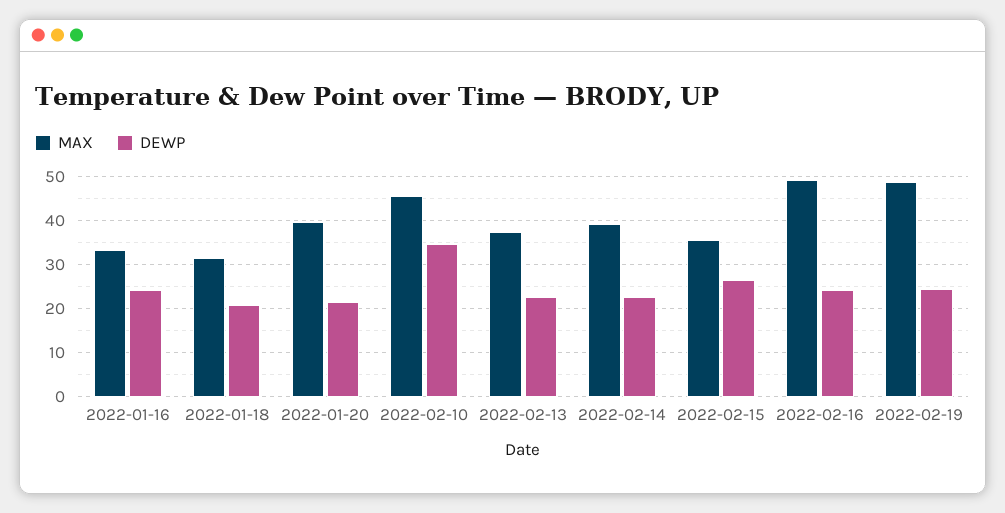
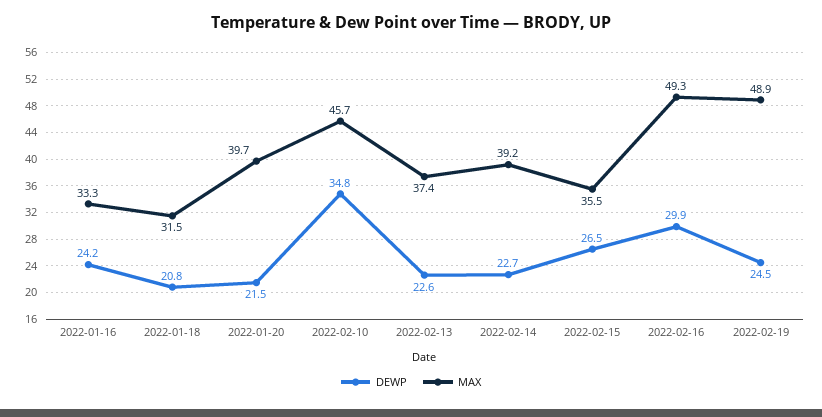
DEWP, 2022-02-16: 24 -> 29.9

